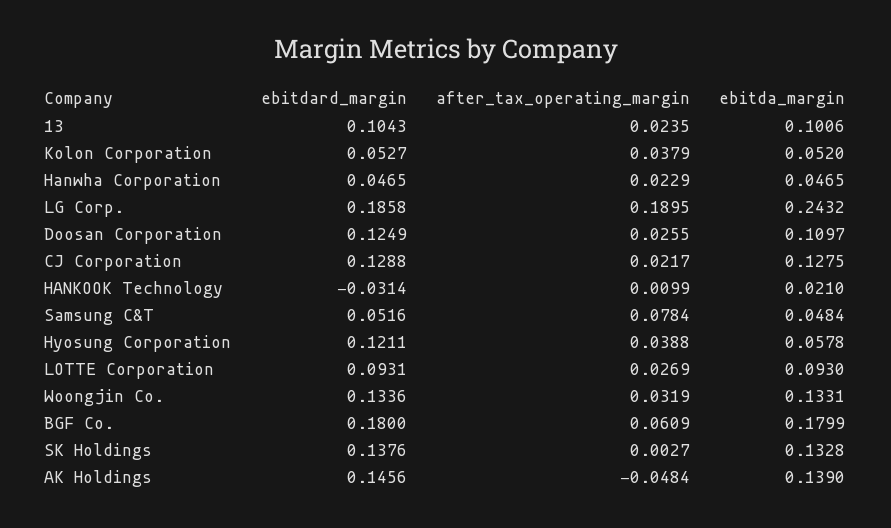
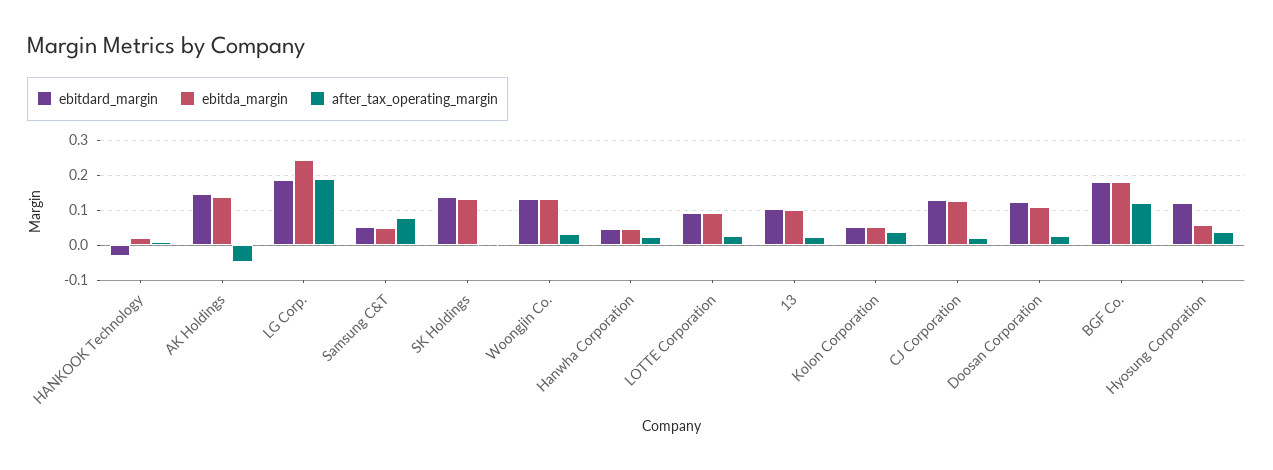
after_tax_operating_margin, BGF Co.: 0.0609 -> 0.12

